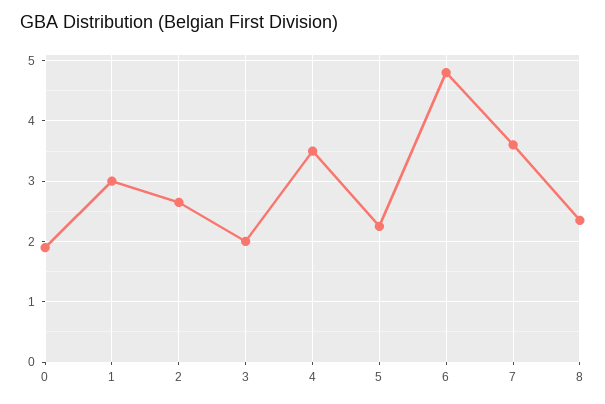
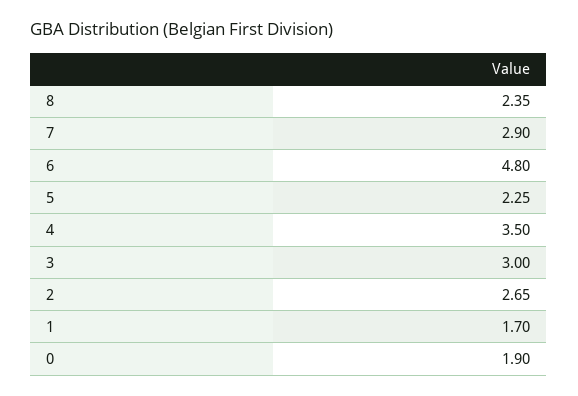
1: 3 -> 1.7
3: 2 -> 3
7: 3.6 -> 2.9

